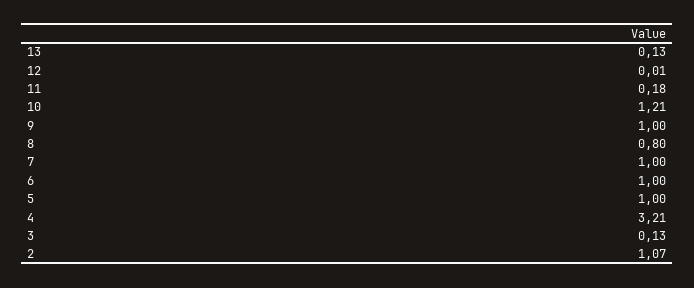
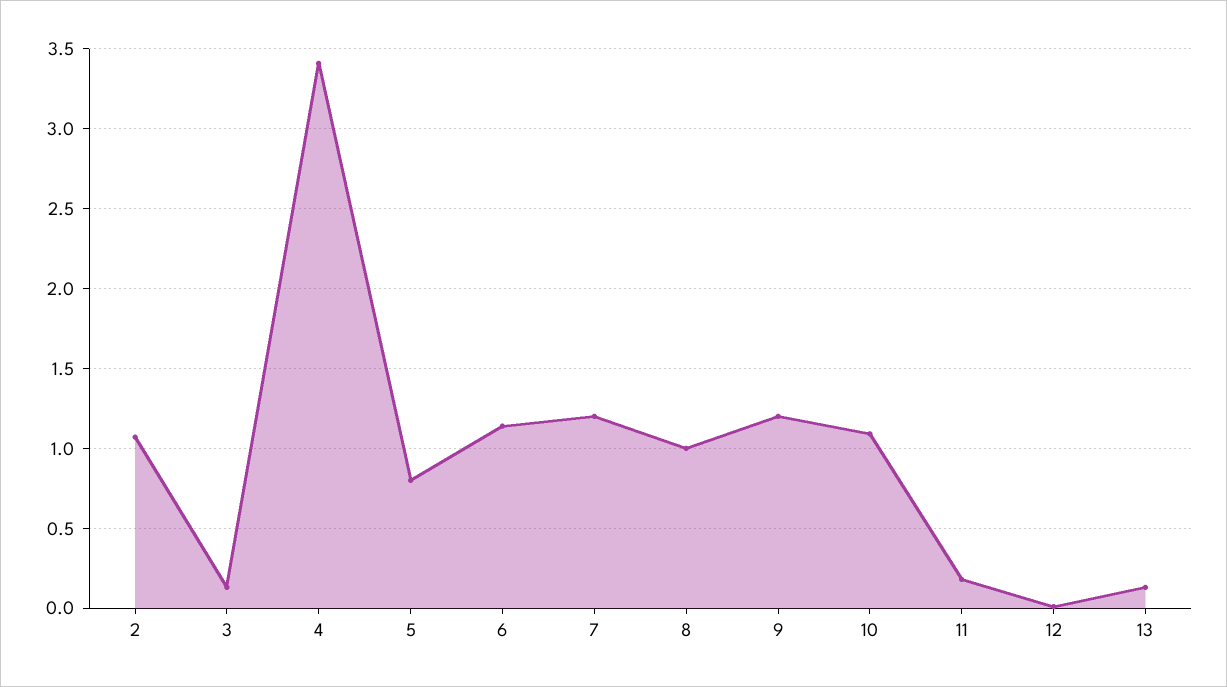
10: 1.21 -> 1.1
9: 1 -> 1.2
8: 0.8 -> 1
7: 1 -> 1.2
6: 1 -> 1.15
5: 1 -> 0.8
4: 3.21 -> 3.4

